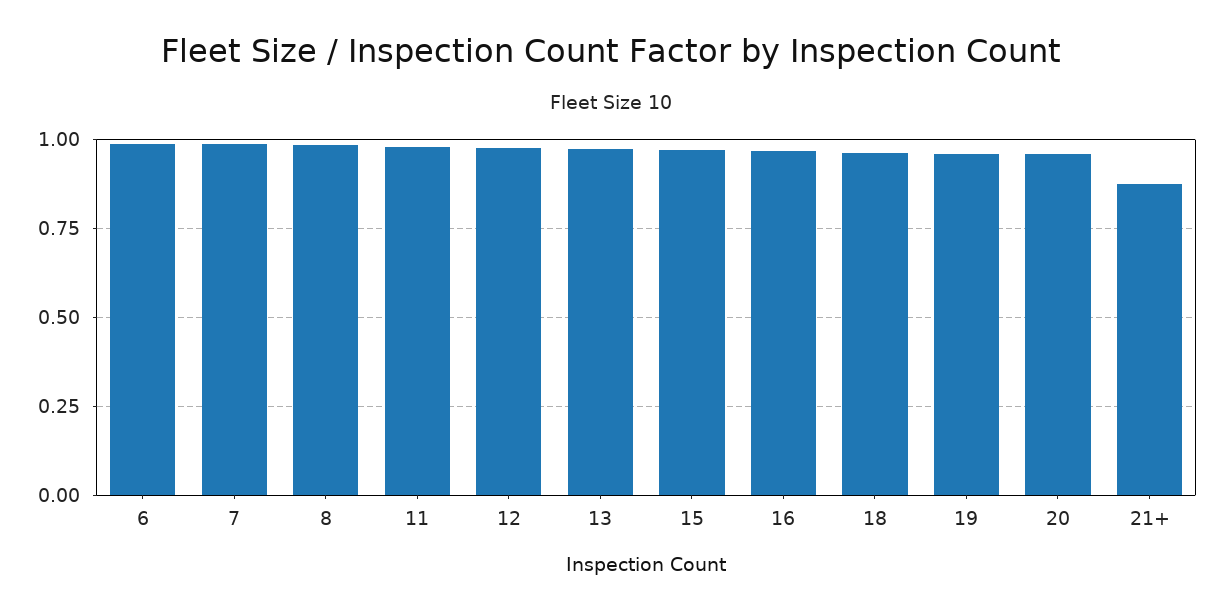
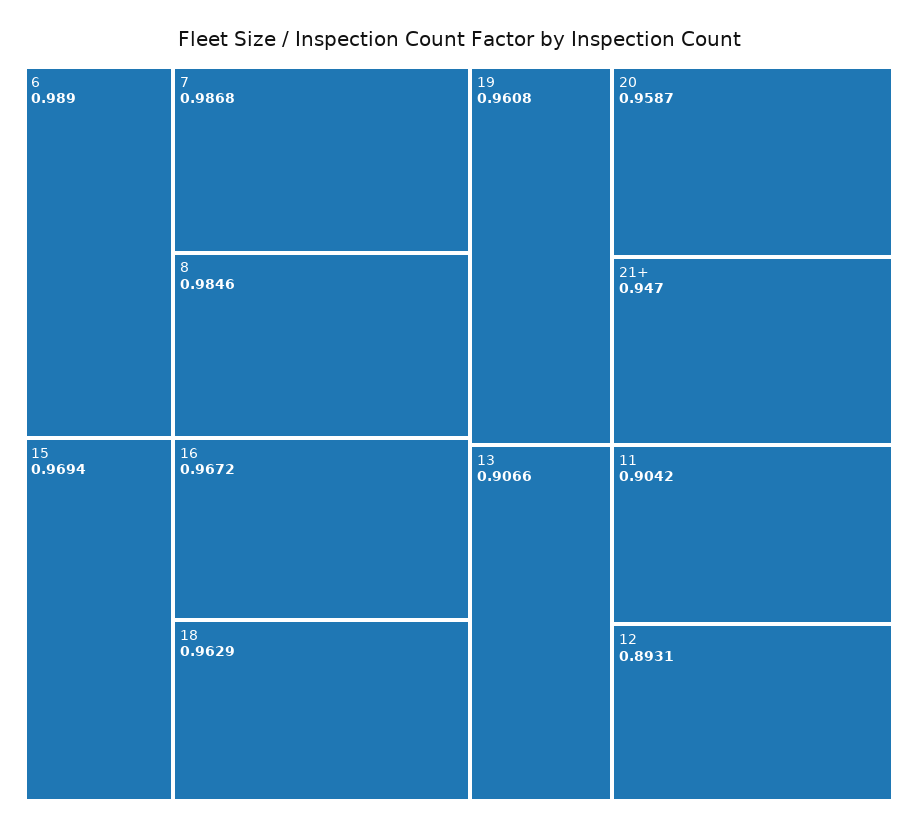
11: 0.975 -> 0.9042
12: 0.975 -> 0.8931
13: 0.975 -> 0.9066
21+: 0.875 -> 0.947

